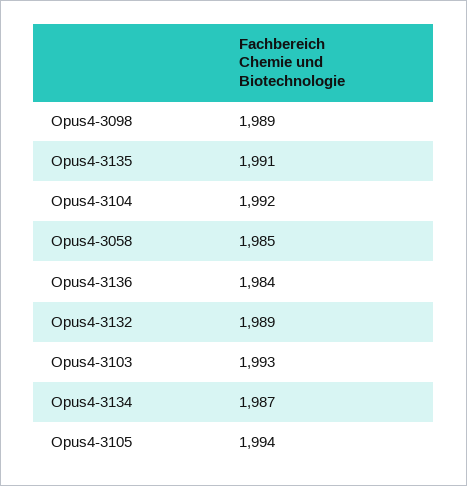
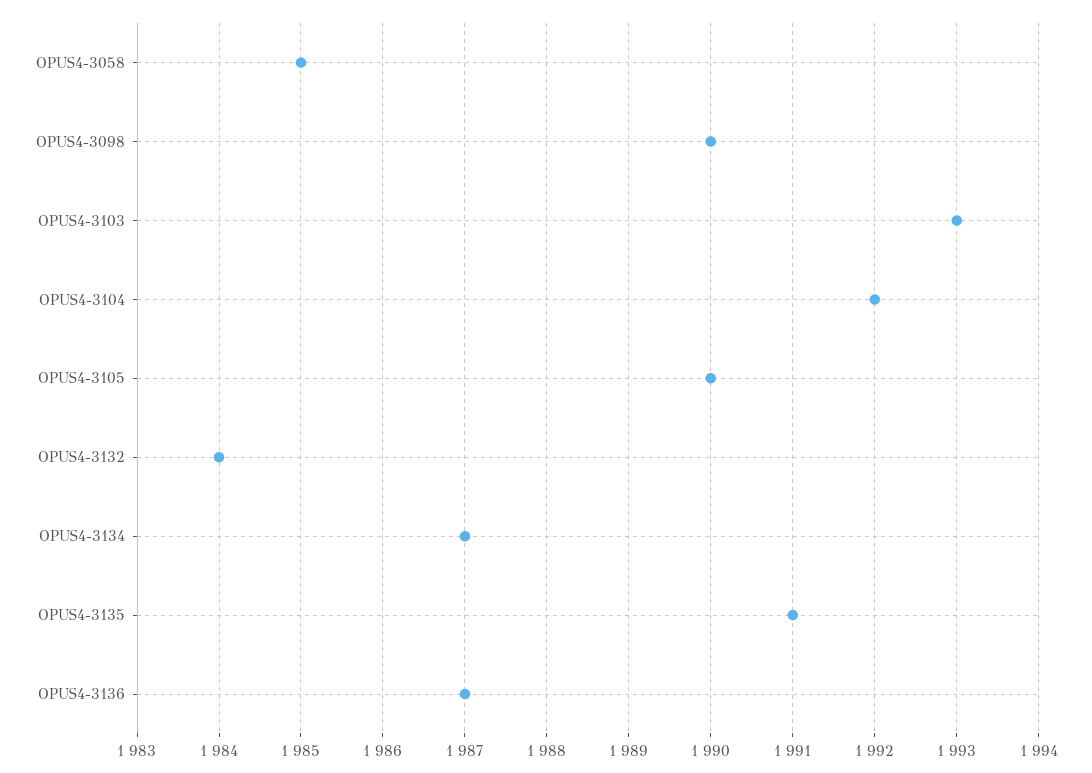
Opus4-3098: 1989 -> 1990
Opus4-3136: 1984 -> 1987
Opus4-3132: 1989 -> 1984
Opus4-3105: 1994 -> 1990

